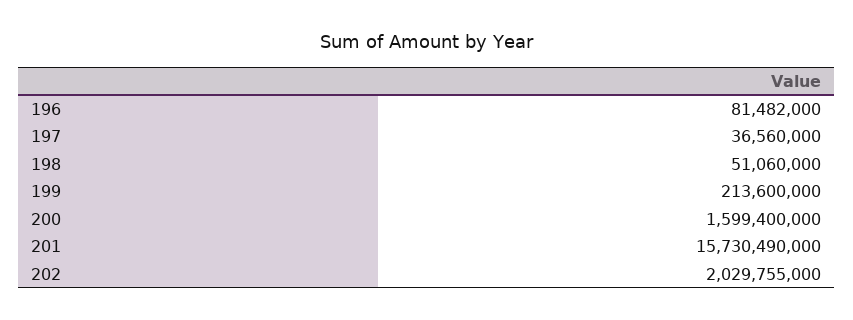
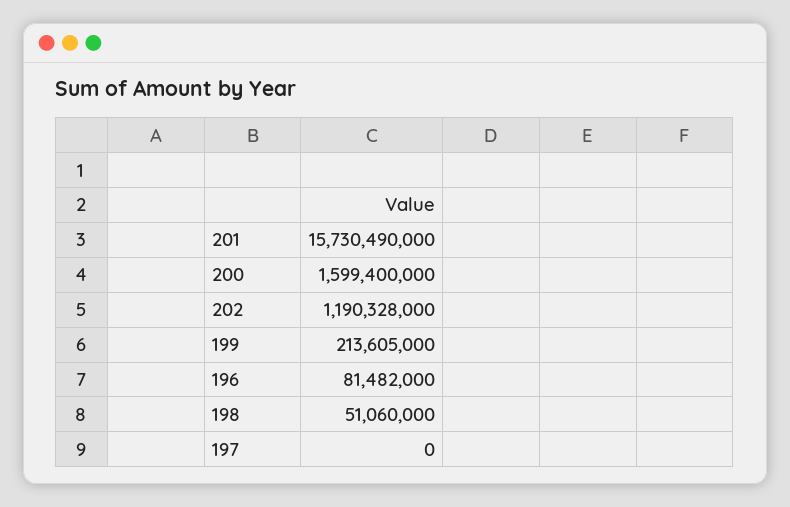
197: 36560000 -> 0
199: 213600000 -> 213605000
202: 2029755000 -> 1190328000

